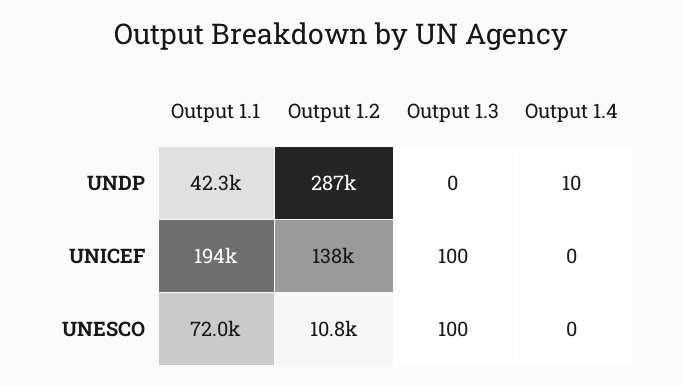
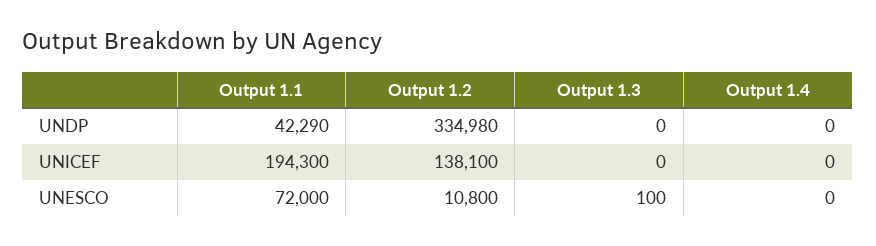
Output 1.2, UNDP: 287000 -> 334980
Output 1.4, UNDP: 10 -> 0
Output 1.3, UNICEF: 100 -> 0

